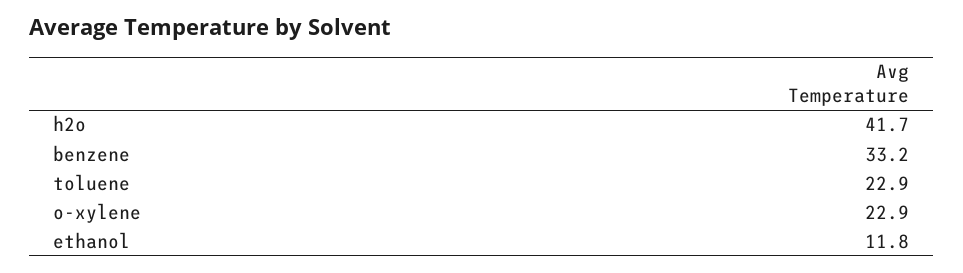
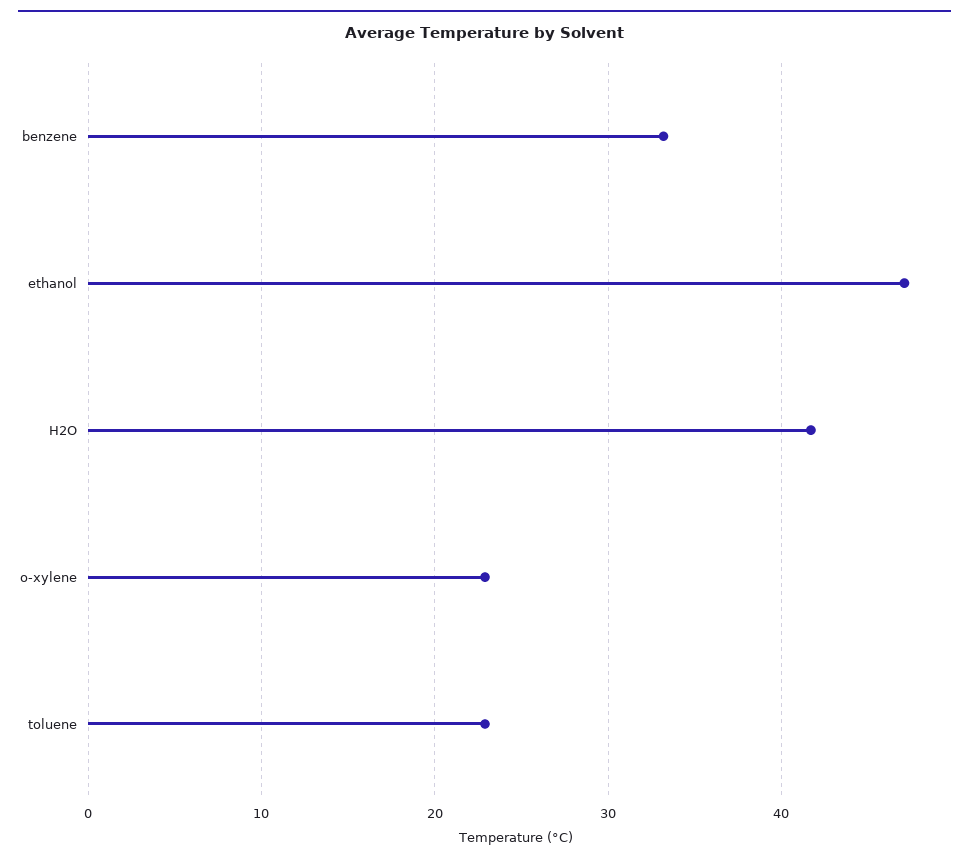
ethanol: 11.8 -> 47

